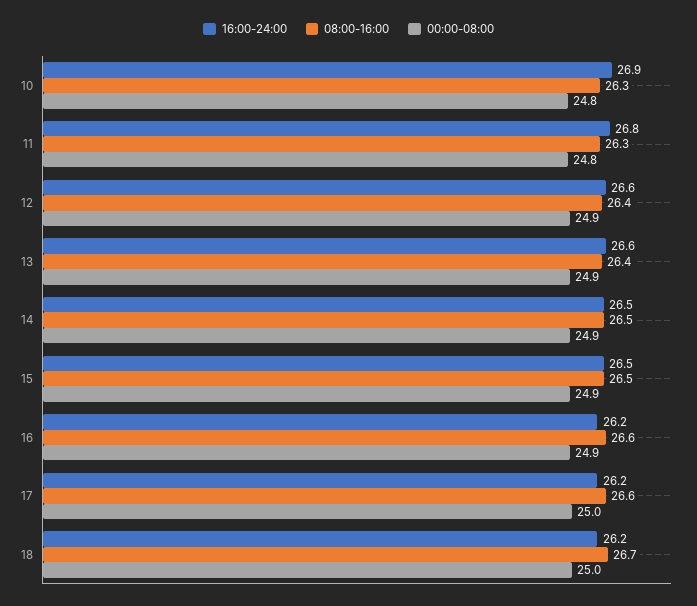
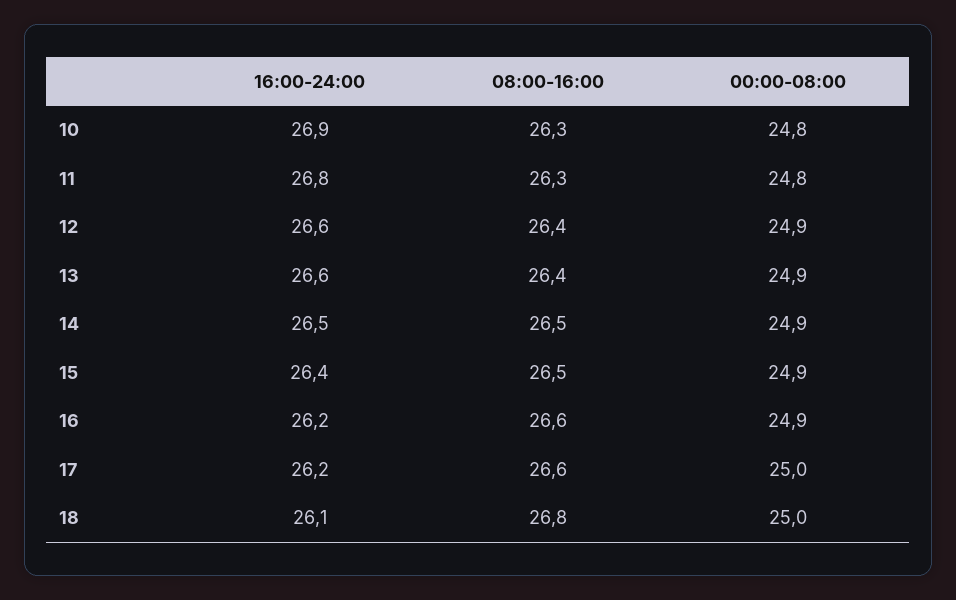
16:00-24:00, 15: 26.5 -> 26.4
16:00-24:00, 18: 26.2 -> 26.1
08:00-16:00, 18: 26.7 -> 26.8

